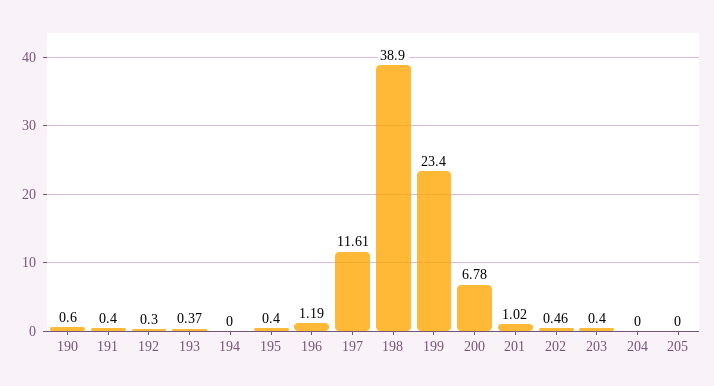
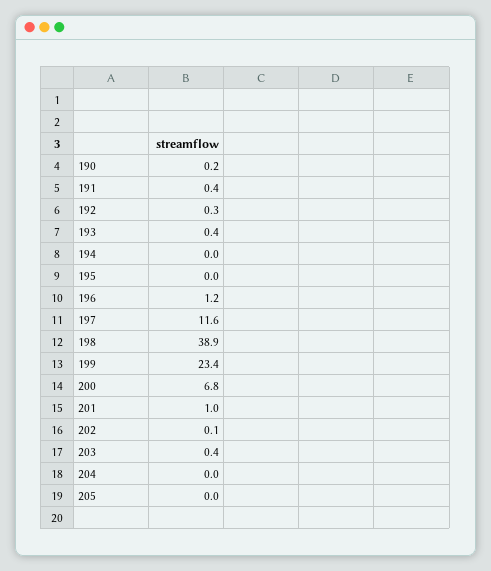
190: 0.6 -> 0.2
195: 0.4 -> 0
202: 0.46 -> 0.1

